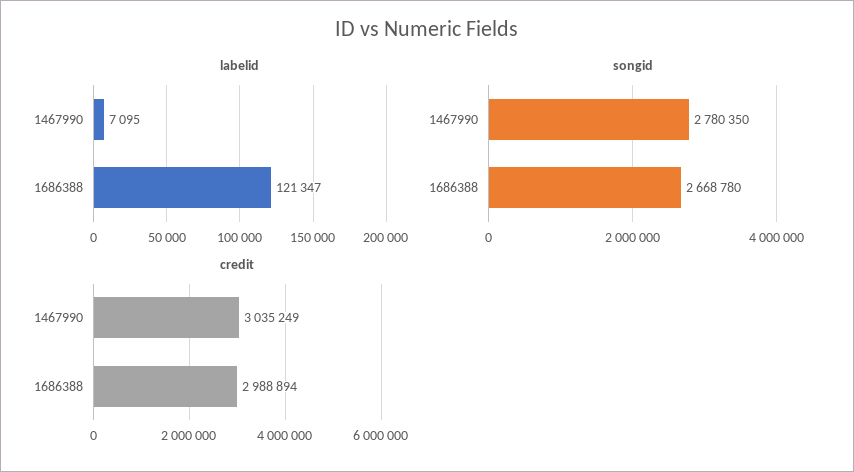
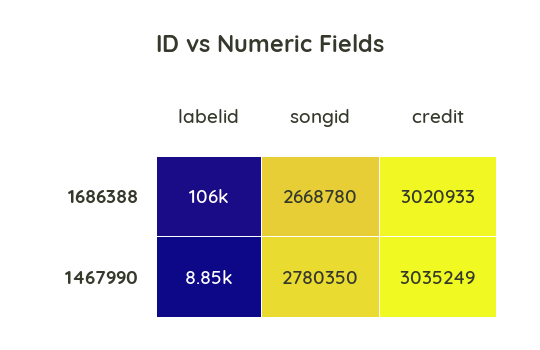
labelid, 1467990: 7095 -> 8850
labelid, 1686388: 121347 -> 106000
credit, 1686388: 2988894 -> 3020933

